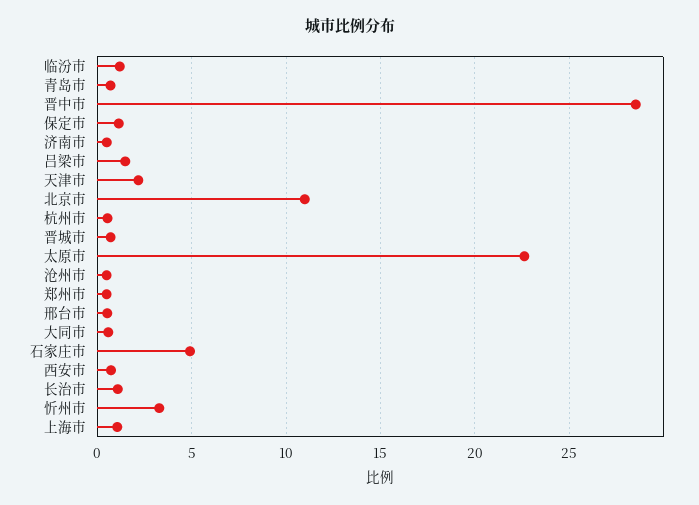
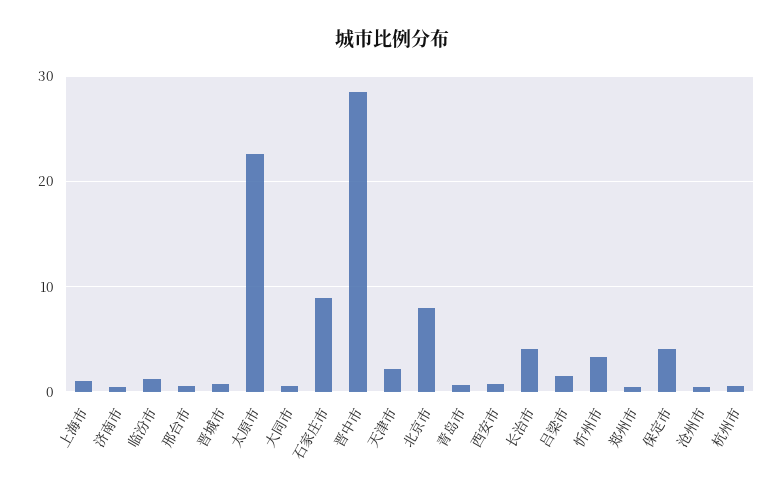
保定市: 1 -> 4
北京市: 11 -> 8
石家庄市: 5 -> 9
长治市: 1 -> 4

